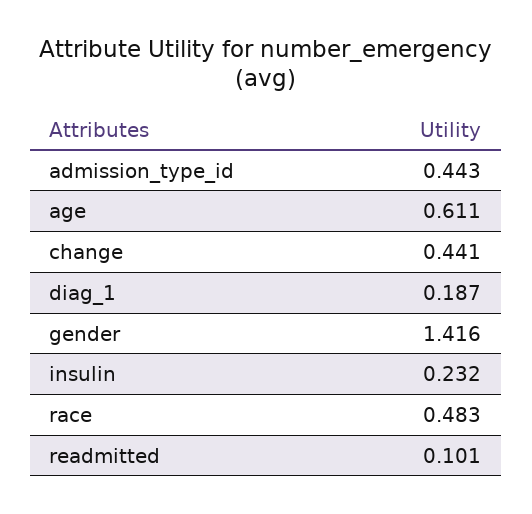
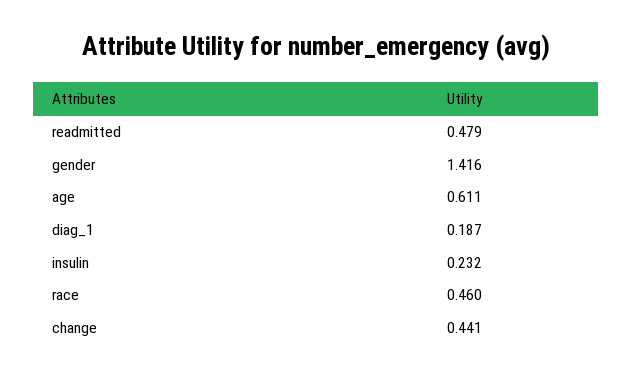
admission_type_id: 0.443 -> none
race: 0.483 -> 0.46
readmitted: 0.101 -> 0.479

